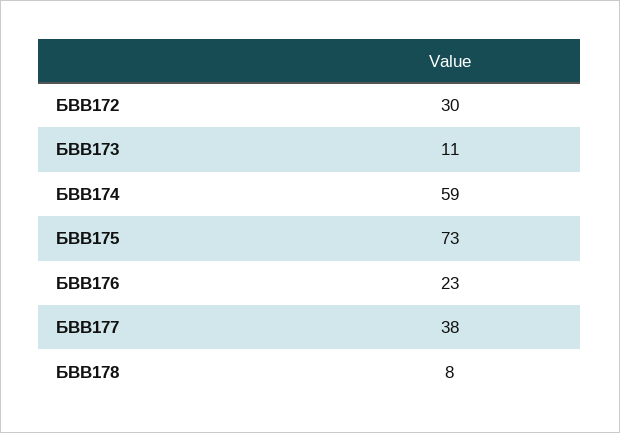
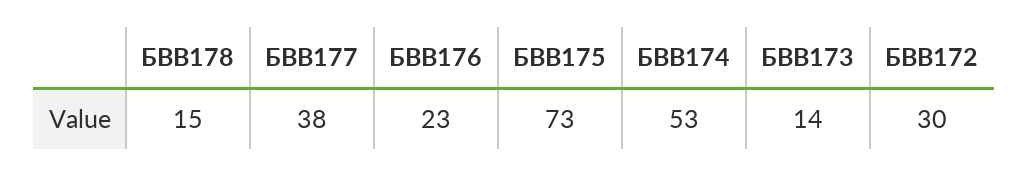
БВВ173: 11 -> 14
БВВ174: 59 -> 53
БВВ178: 8 -> 15

